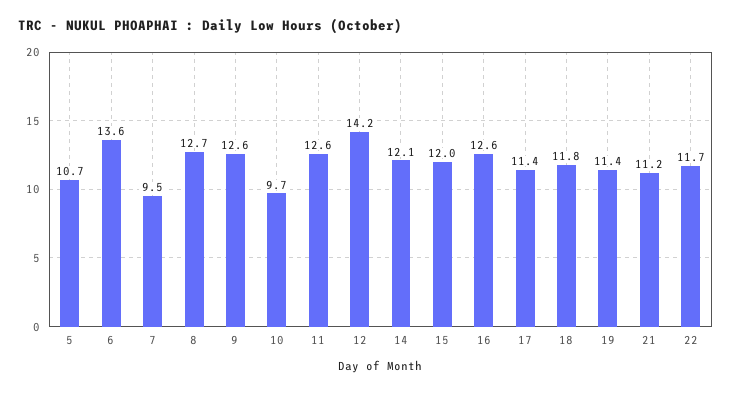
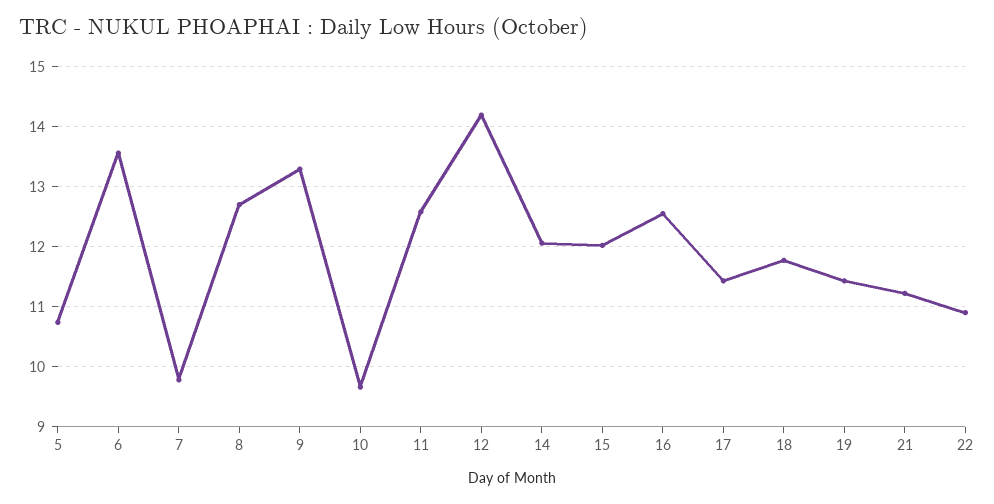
7: 9.5 -> 9.8
9: 12.6 -> 13.3
22: 11.7 -> 10.9

